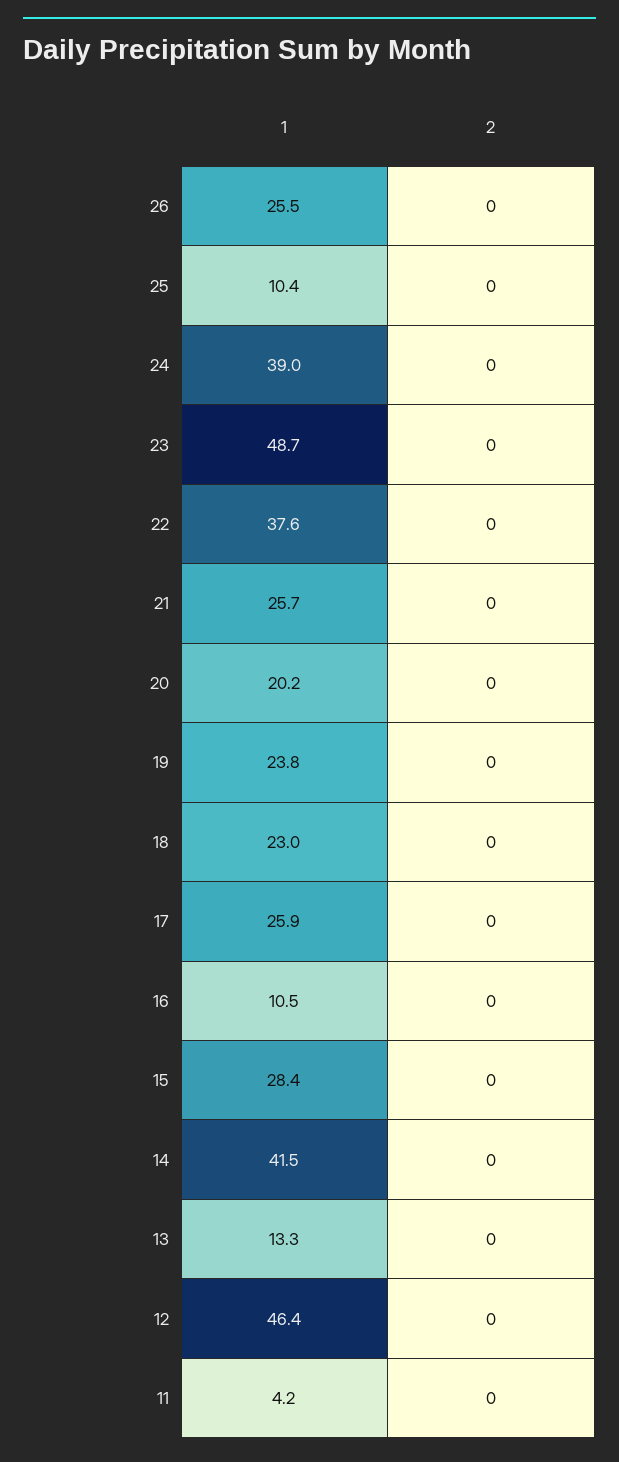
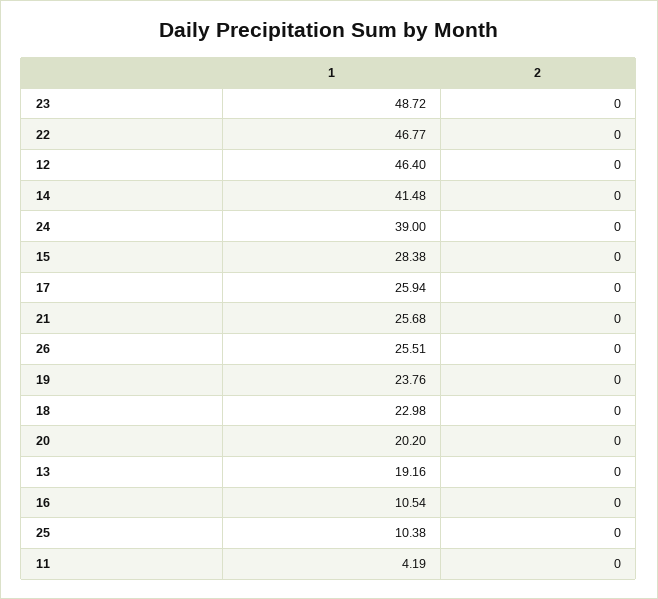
1, 22: 37.6 -> 46.77
1, 13: 13.3 -> 19.16

